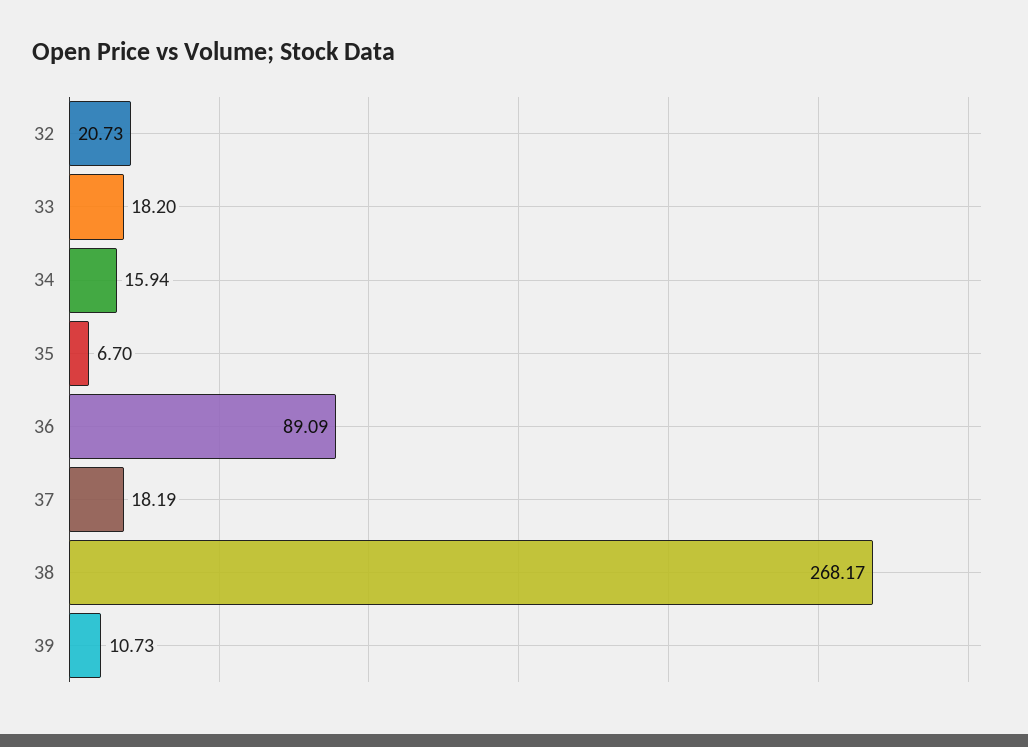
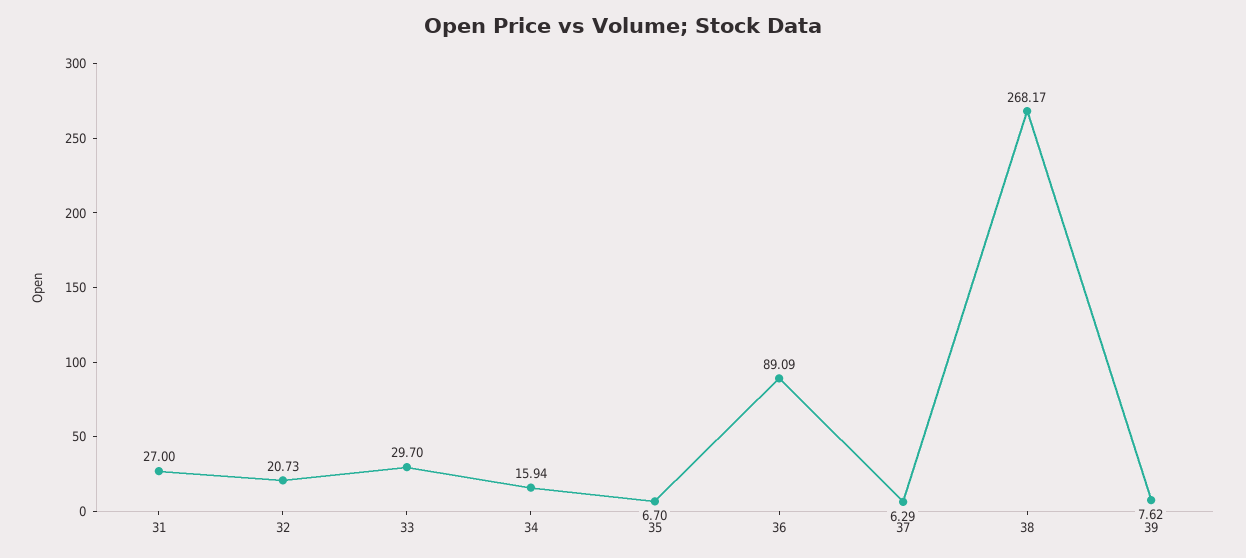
33: 18.2 -> 29.7
37: 18.19 -> 6.29
39: 10.73 -> 7.62
31: none -> 27

